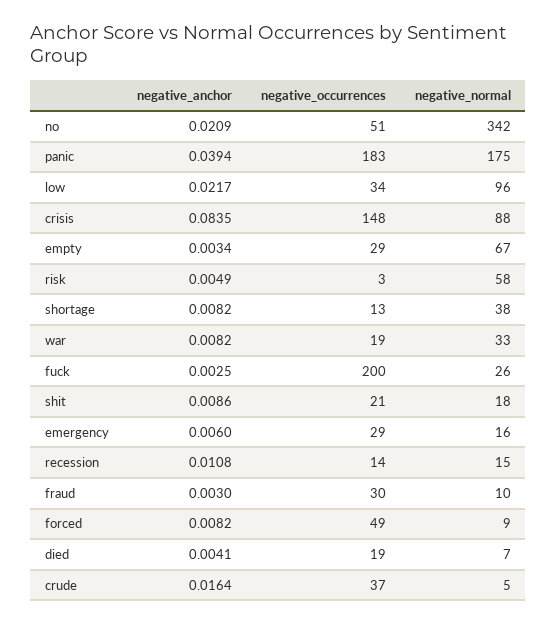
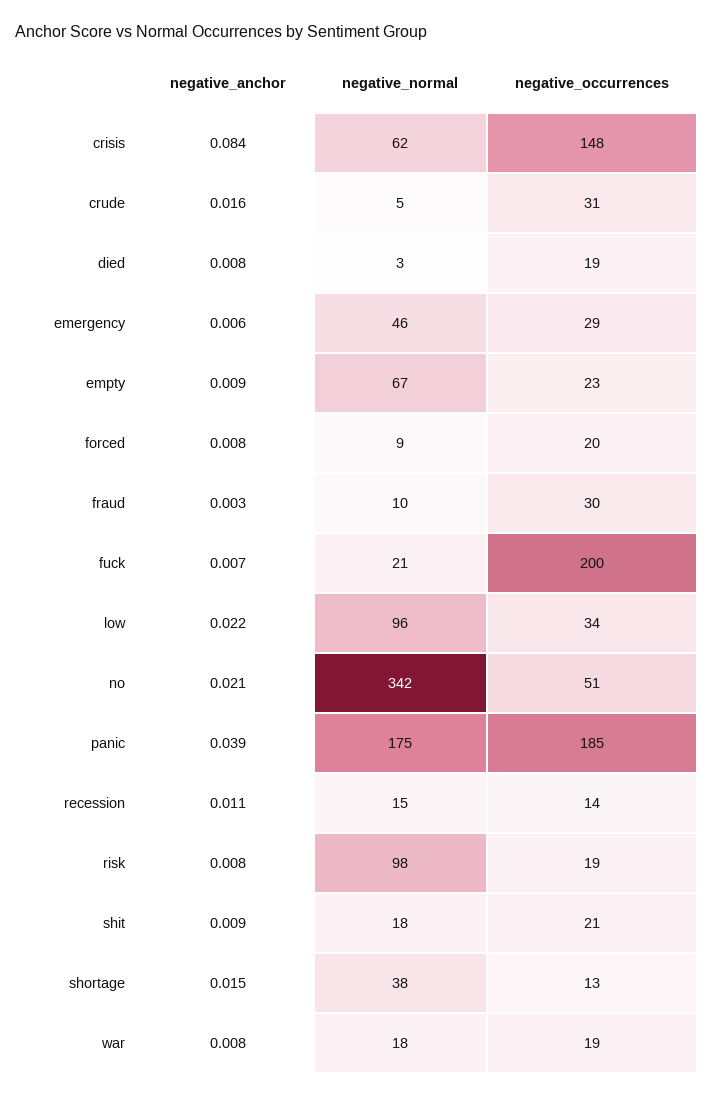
negative_occurrences, panic: 183 -> 185
negative_normal, crisis: 88 -> 62
negative_anchor, empty: 0.0034 -> 0.009
negative_occurrences, empty: 29 -> 23
negative_anchor, risk: 0.0049 -> 0.008
negative_occurrences, risk: 3 -> 19
negative_normal, risk: 58 -> 98
negative_anchor, shortage: 0.0082 -> 0.015
negative_normal, war: 33 -> 18
negative_anchor, fuck: 0.0025 -> 0.007
negative_normal, fuck: 26 -> 21
negative_normal, emergency: 16 -> 46
negative_occurrences, forced: 49 -> 20
negative_anchor, died: 0.0041 -> 0.008
negative_normal, died: 7 -> 3
negative_occurrences, crude: 37 -> 31

